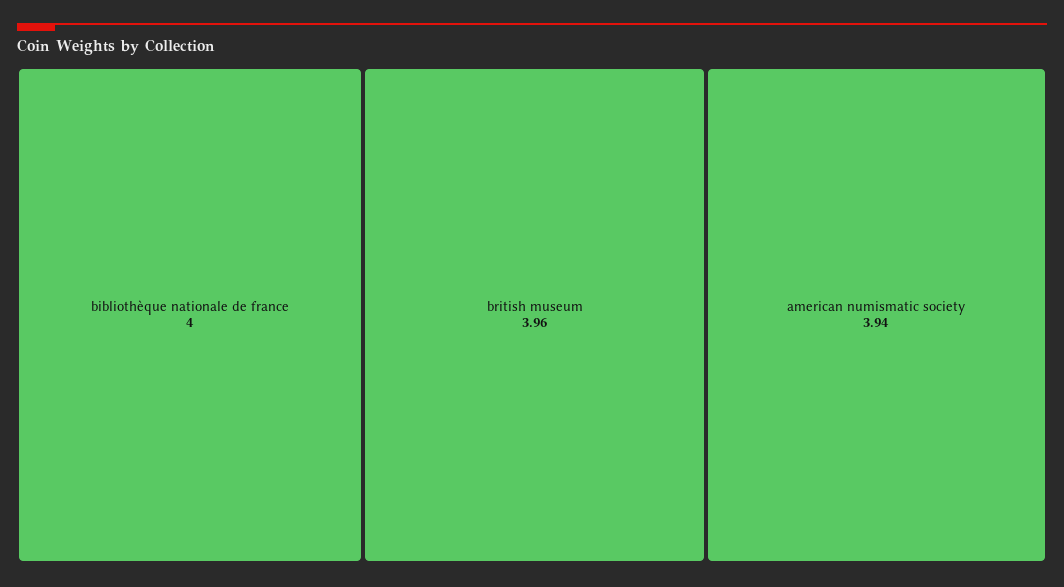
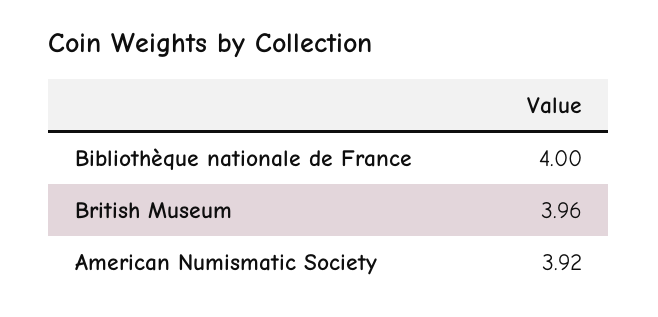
american numismatic society: 3.94 -> 3.92

